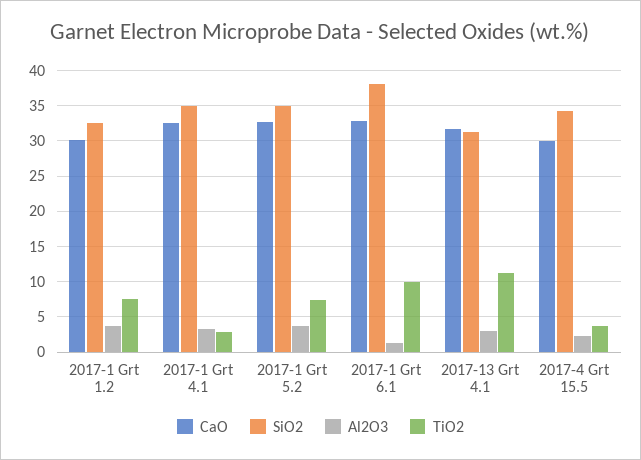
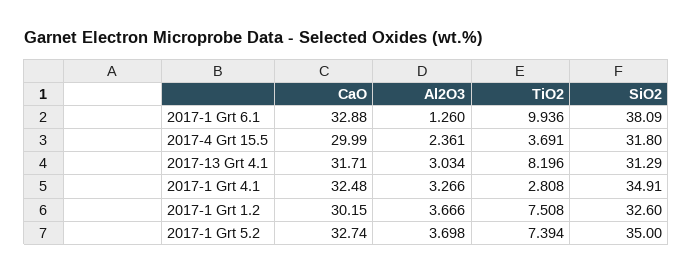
TiO2, 2017-13 Grt 4.1: 11 -> 8.196
SiO2, 2017-4 Grt 15.5: 34 -> 31.8

